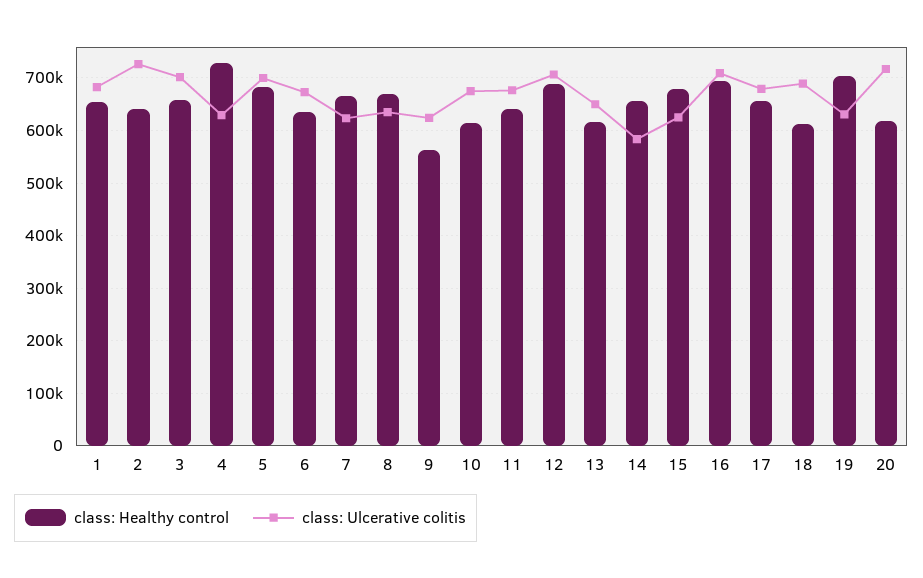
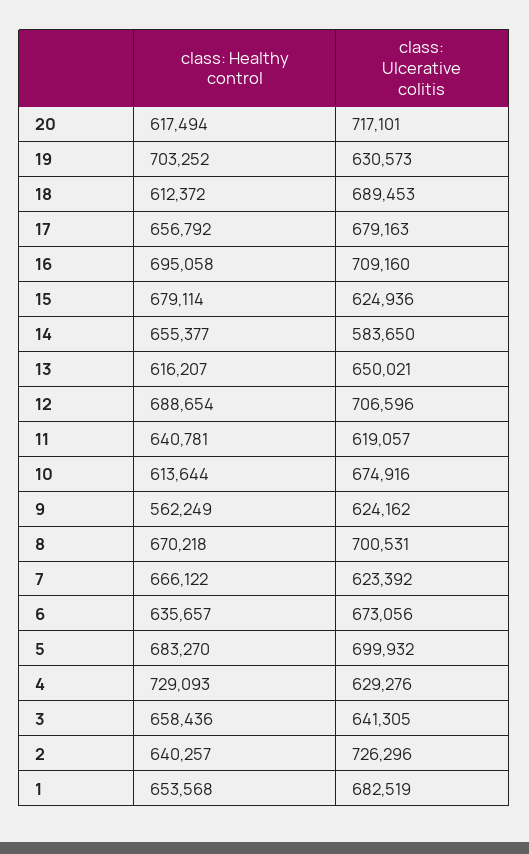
class: Ulcerative colitis, 3: 700000 -> 641305
class: Ulcerative colitis, 8: 640000 -> 700531
class: Ulcerative colitis, 11: 680000 -> 619057

